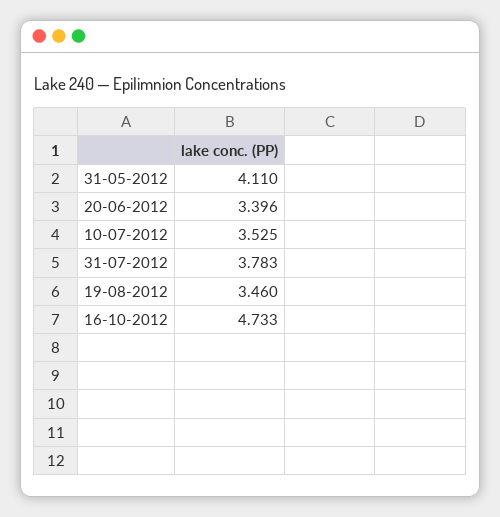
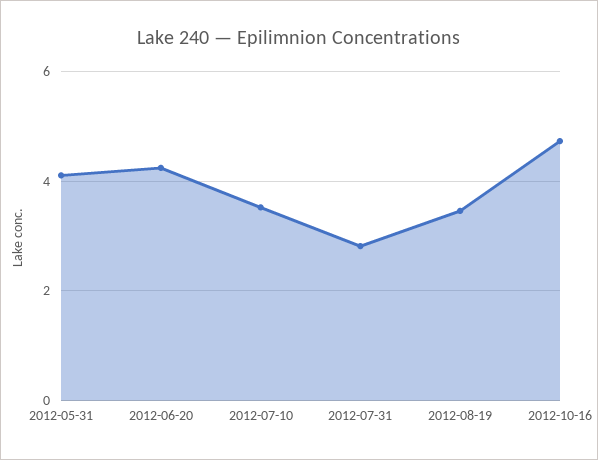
20-06-2012: 3.396 -> 4.2
31-07-2012: 3.783 -> 2.8

